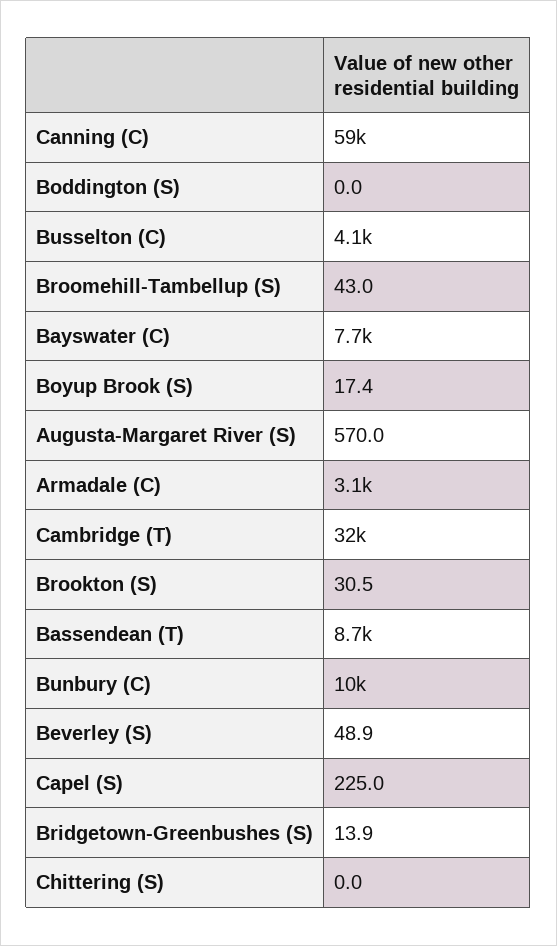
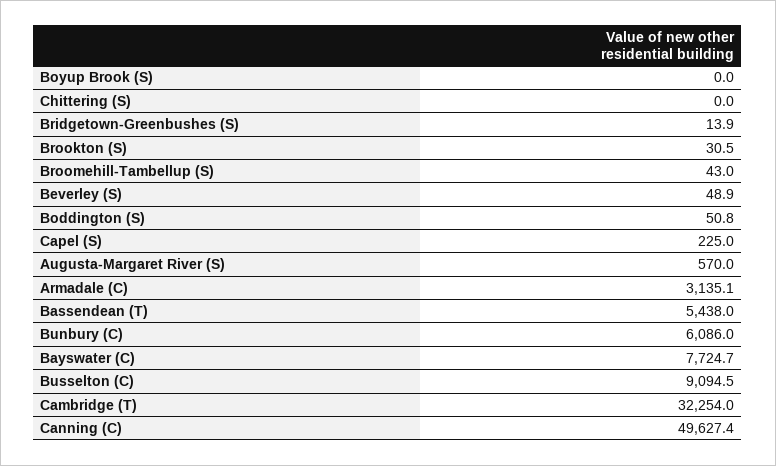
Canning (C): 59000 -> 49627.4
Boddington (S): 0 -> 50.8
Busselton (C): 4100 -> 9094.5
Boyup Brook (S): 17.4 -> 0
Bassendean (T): 8700 -> 5438
Bunbury (C): 10000 -> 6086

